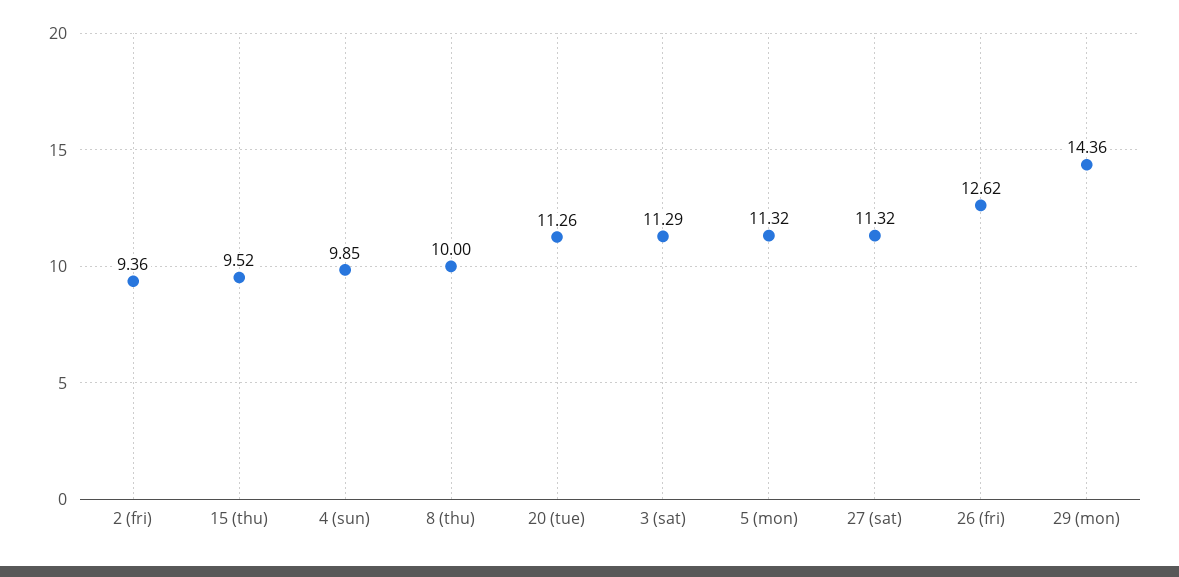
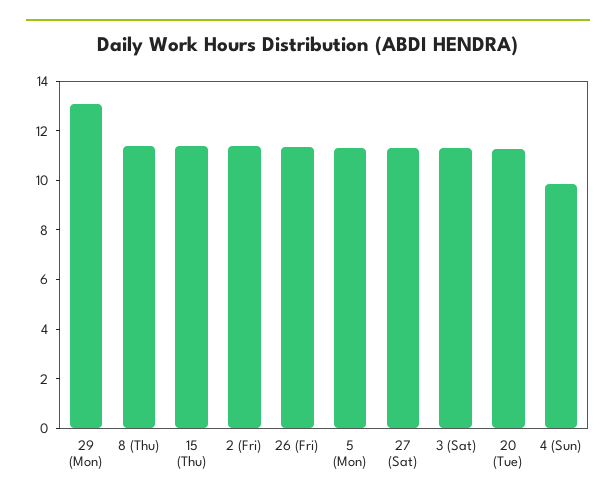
2 (fri): 9.36 -> 11.5
15 (thu): 9.52 -> 11.5
8 (thu): 10 -> 11.5
26 (fri): 12.62 -> 11.5
29 (mon): 14.36 -> 13

